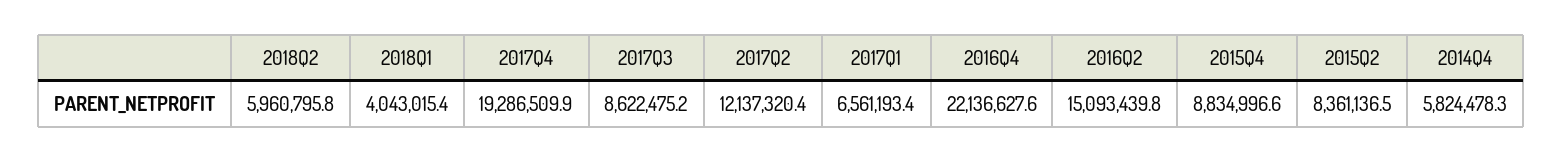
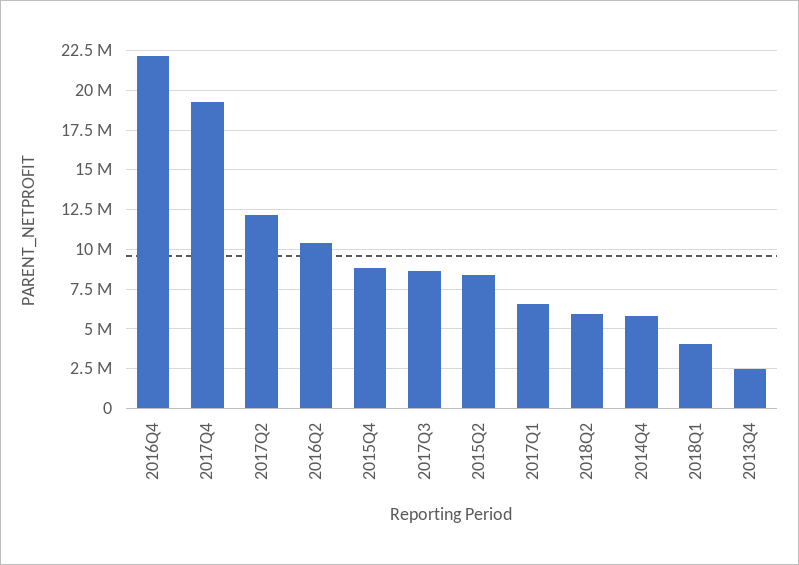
2016Q2: 15093439.8 -> 10500000
2013Q4: none -> 2500000

